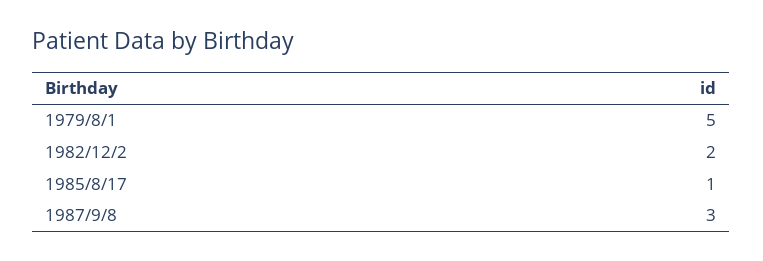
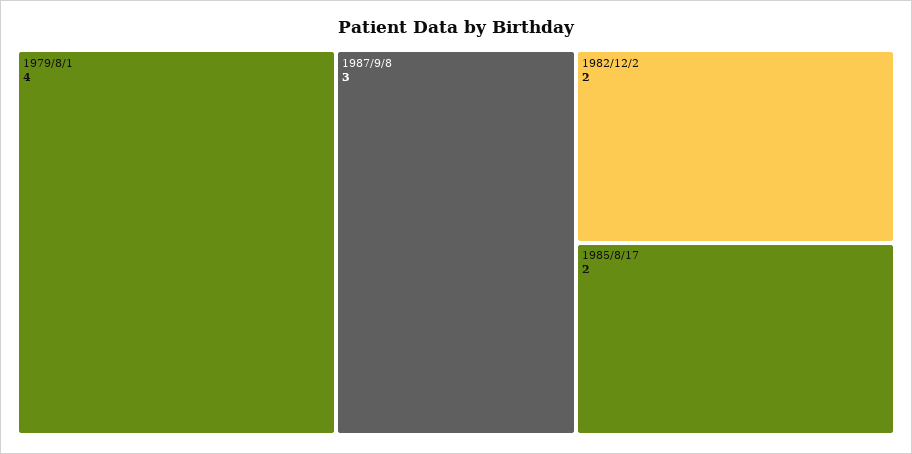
1979/8/1: 5 -> 4
1985/8/17: 1 -> 2

